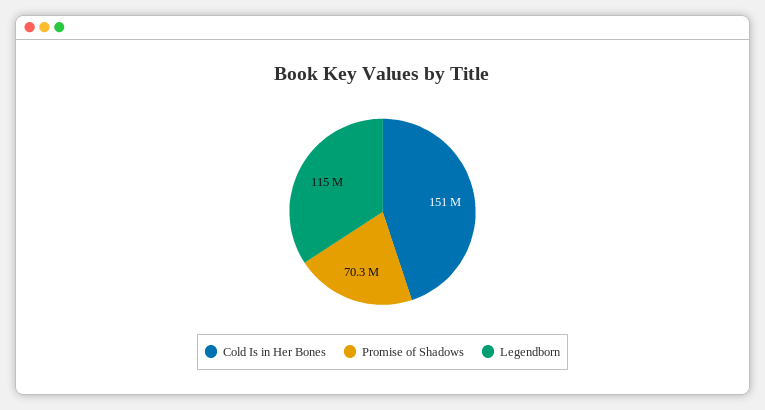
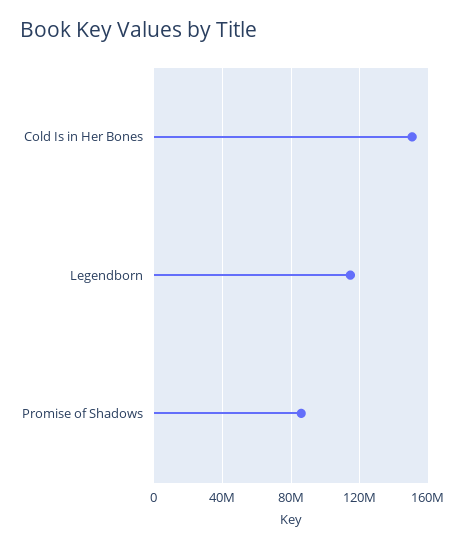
Promise of Shadows: 70300000 -> 85000000

